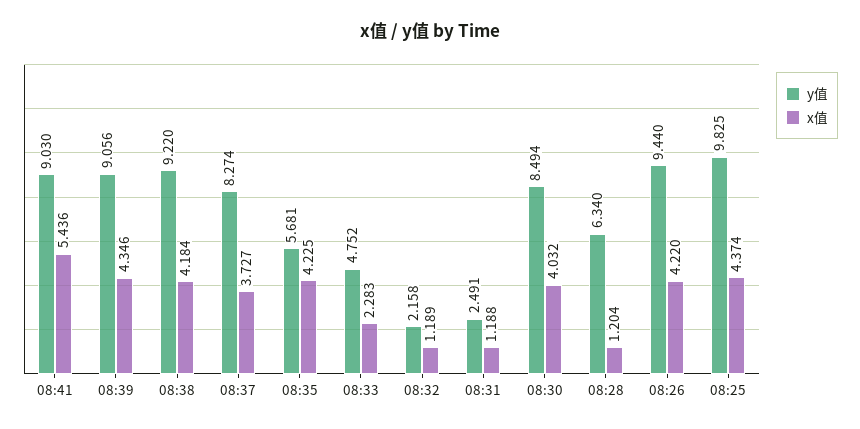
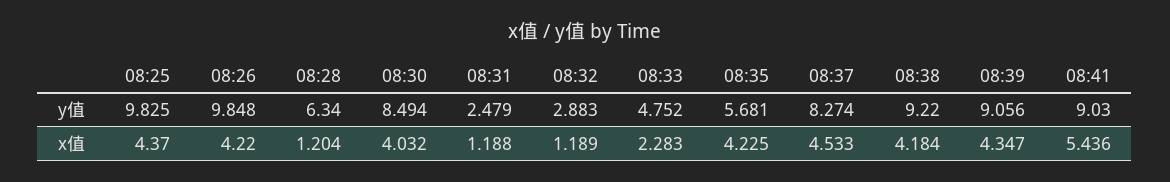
x值, 08:39: 4.346 -> 4.347
x值, 08:37: 3.727 -> 4.533
y值, 08:32: 2.158 -> 2.883
y值, 08:31: 2.491 -> 2.479
y值, 08:26: 9.44 -> 9.848
x值, 08:25: 4.374 -> 4.37

